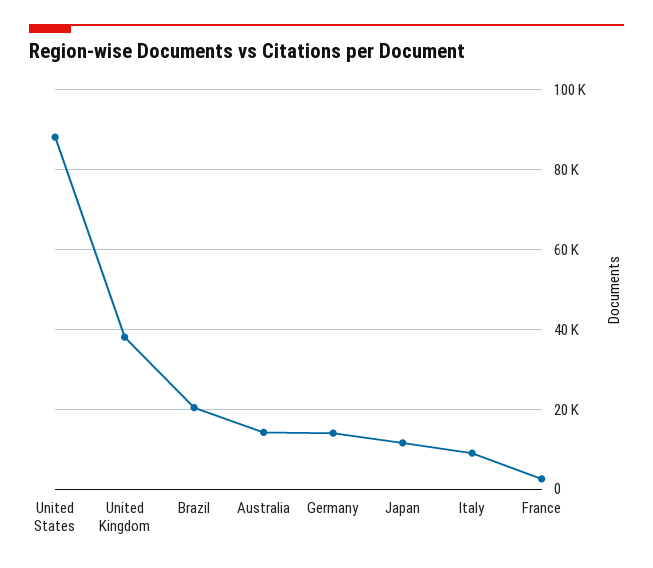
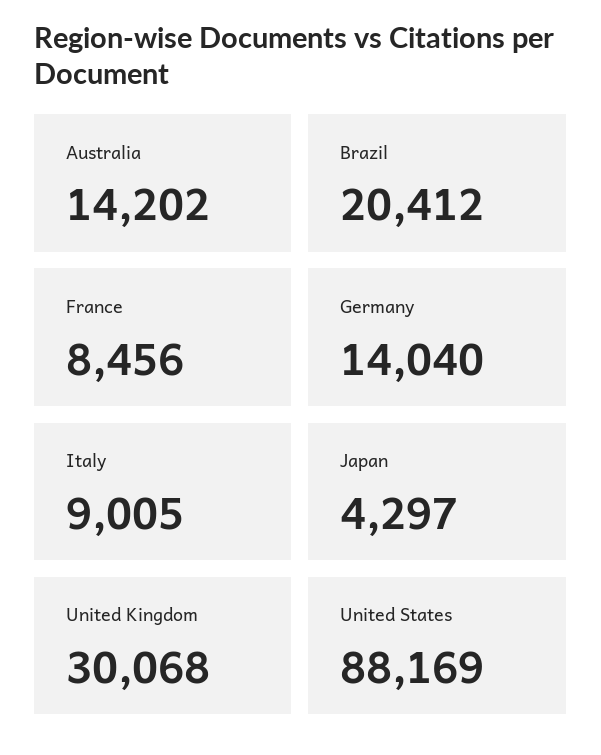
United Kingdom: 38000 -> 30068
Japan: 12000 -> 4297
France: 2000 -> 8456

